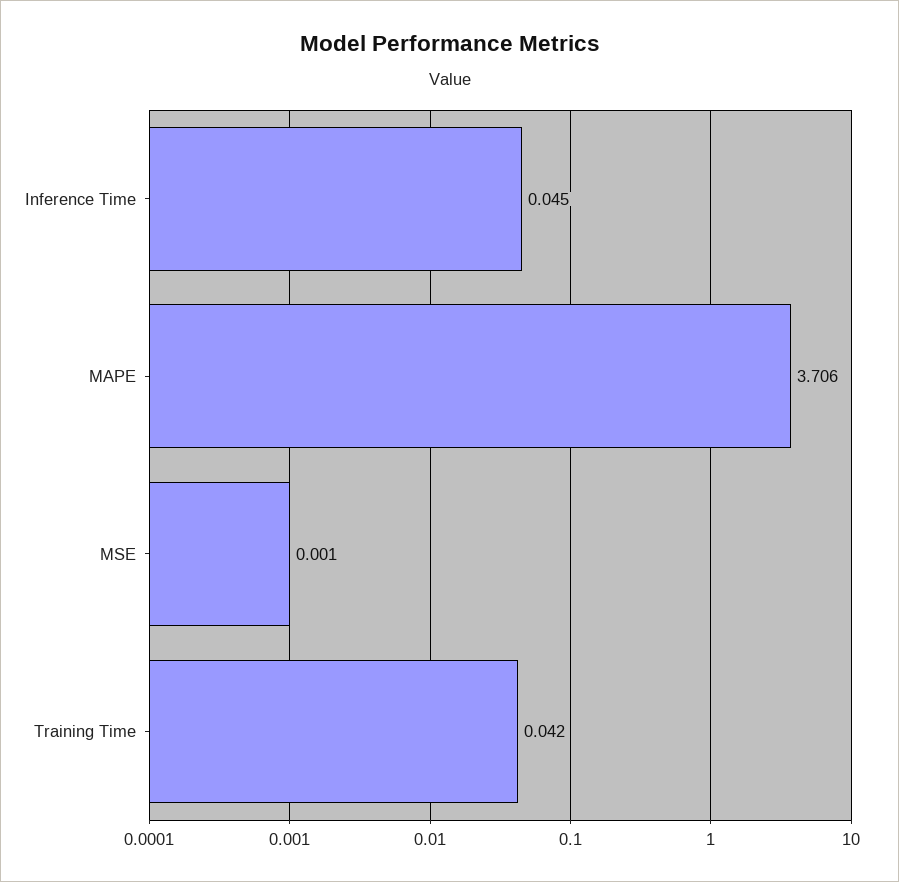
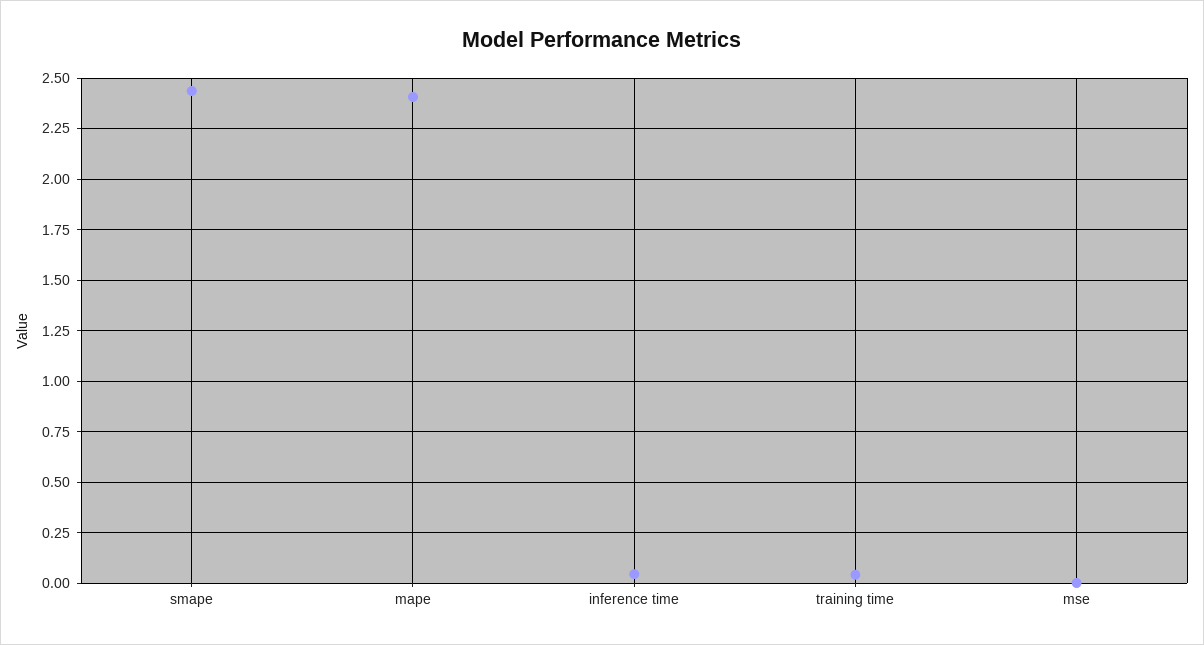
MAPE: 3.706 -> 2.4
smape: none -> 2.45

